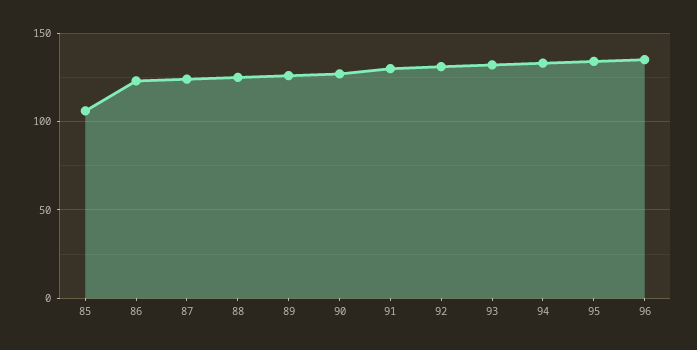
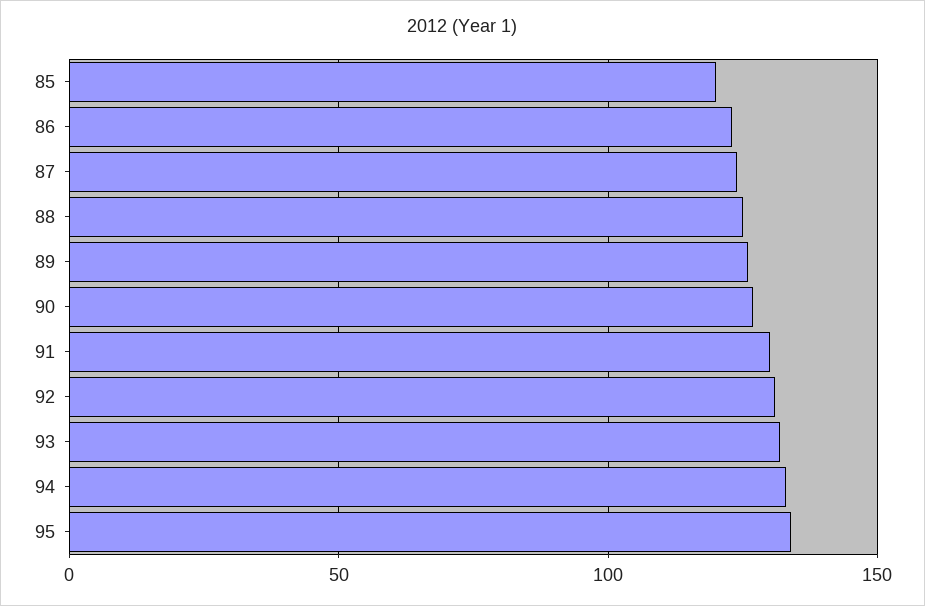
85: 105 -> 120
96: 135 -> none

